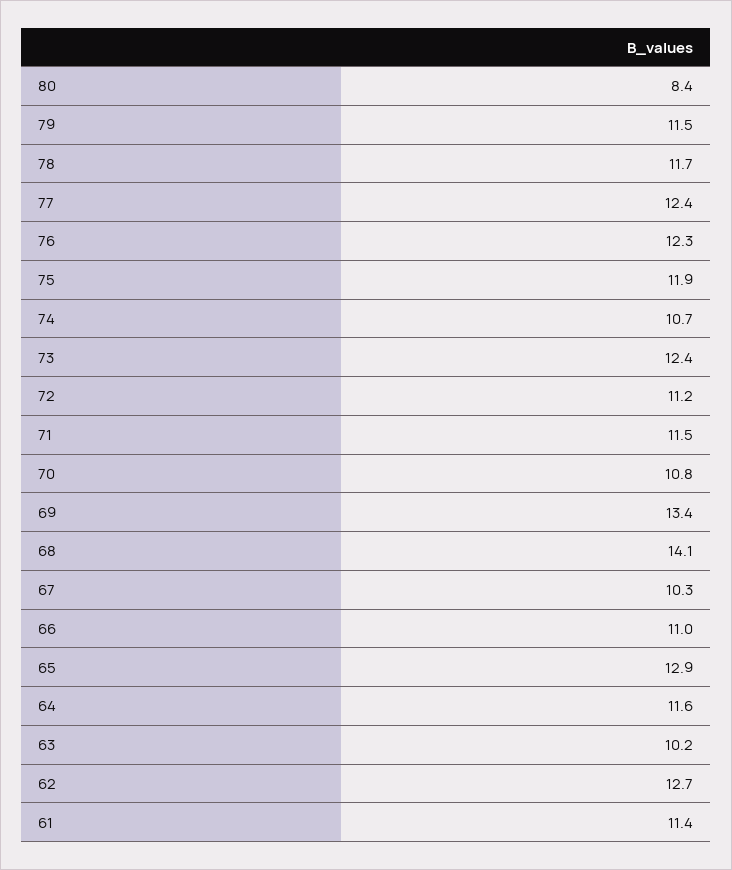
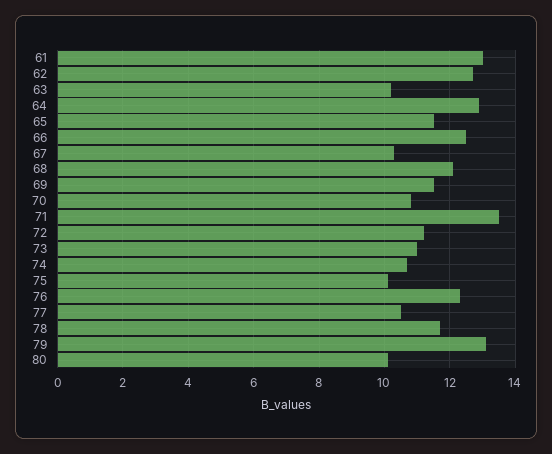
80: 8.4 -> 10
79: 11.5 -> 13
77: 12.4 -> 10.5
75: 11.9 -> 10
73: 12.4 -> 11
71: 11.5 -> 13.5
69: 13.4 -> 11.5
68: 14.1 -> 12
66: 11 -> 12.5
65: 12.9 -> 11.5
64: 11.6 -> 13
61: 11.4 -> 13

